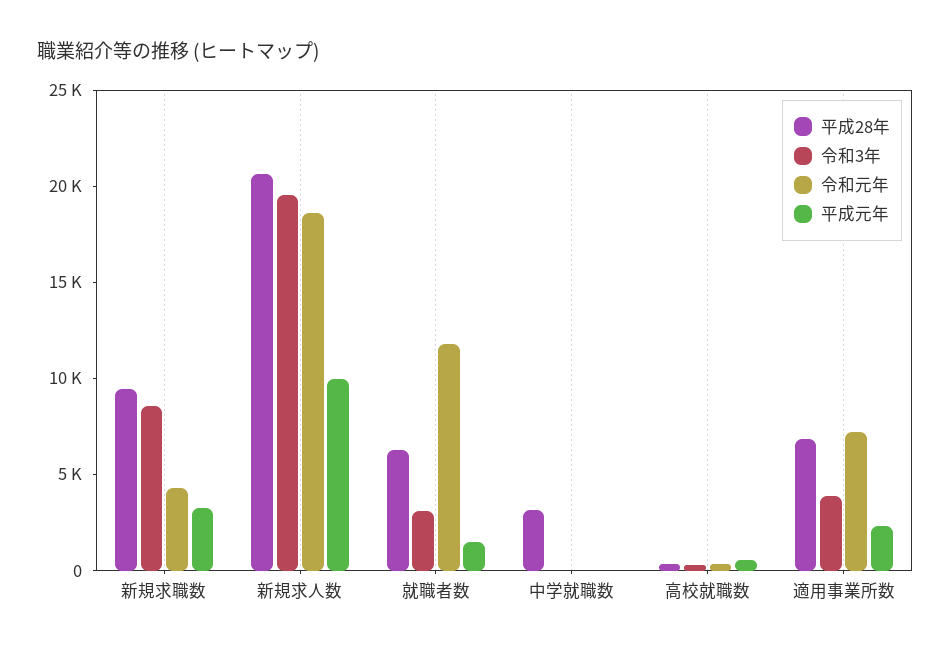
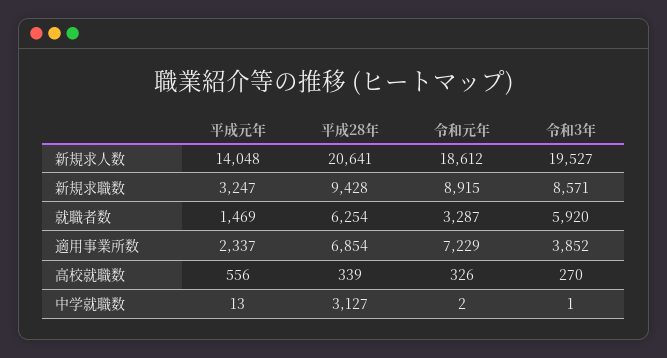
令和元年, 新規求職数: 4000 -> 8915
平成元年, 新規求人数: 10000 -> 14048
令和3年, 就職者数: 3000 -> 5920
令和元年, 就職者数: 12000 -> 3287

